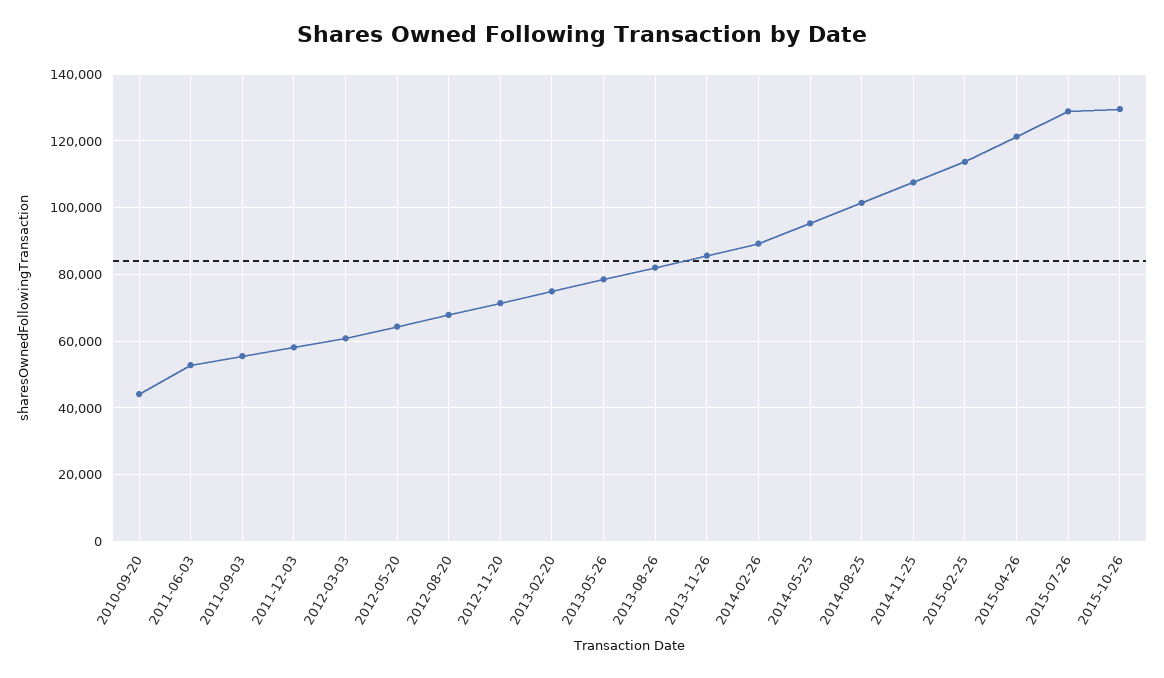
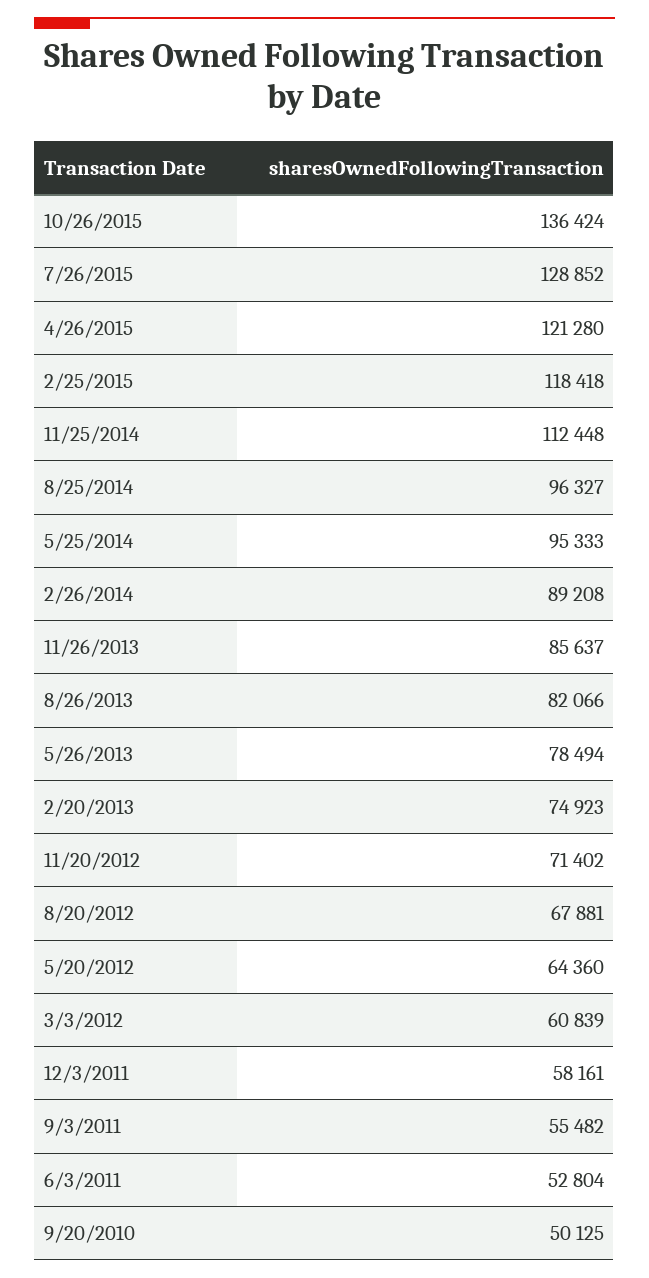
2010-09-20: 44000 -> 50125
2014-08-25: 102000 -> 96327
2014-11-25: 108000 -> 112448
2015-02-25: 114000 -> 118418
2015-10-26: 130000 -> 136424

